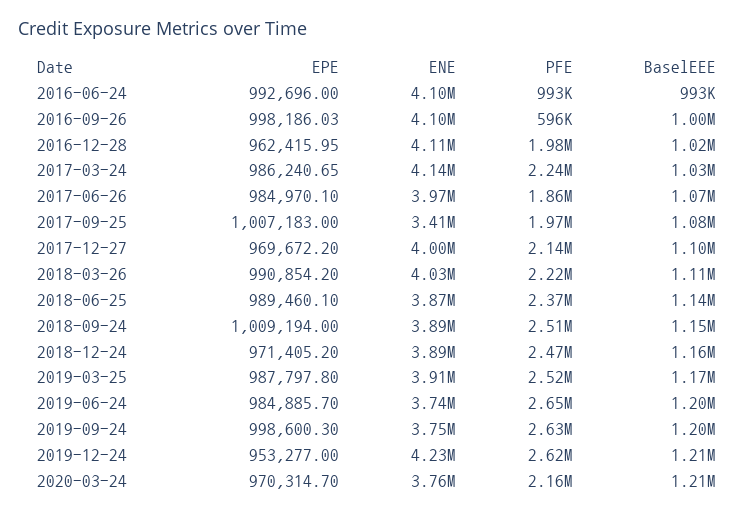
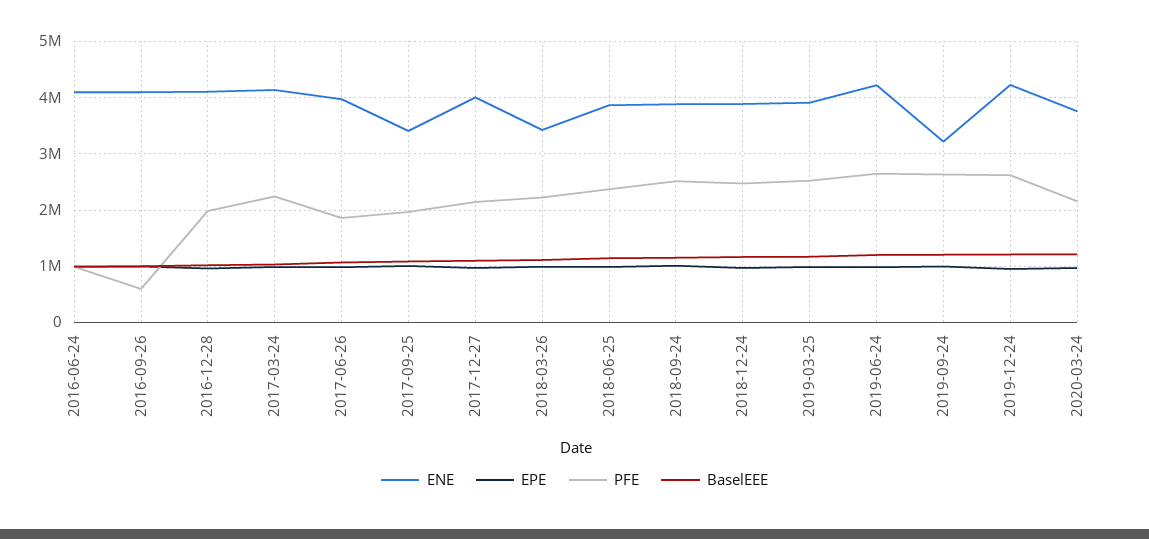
ENE, 2018-03-26: 4030000 -> 3400000
ENE, 2019-06-24: 3740000 -> 4200000
ENE, 2019-09-24: 3750000 -> 3200000

